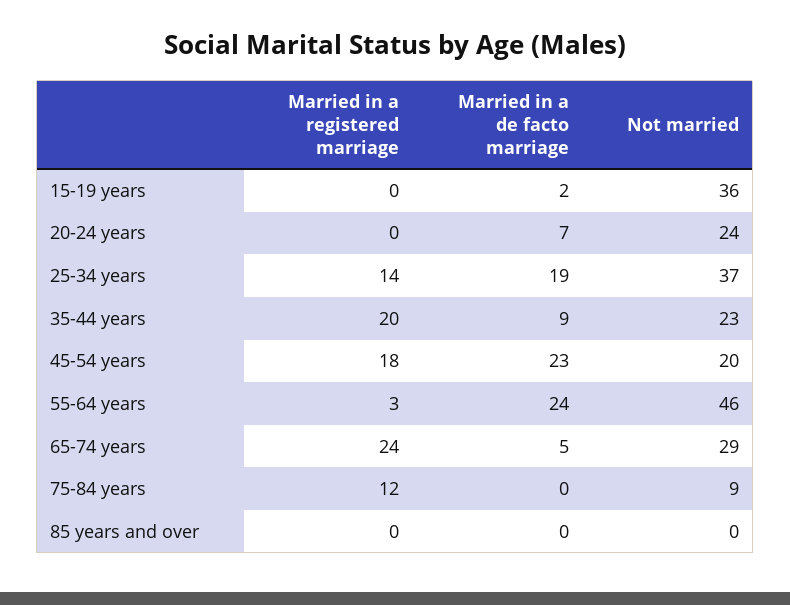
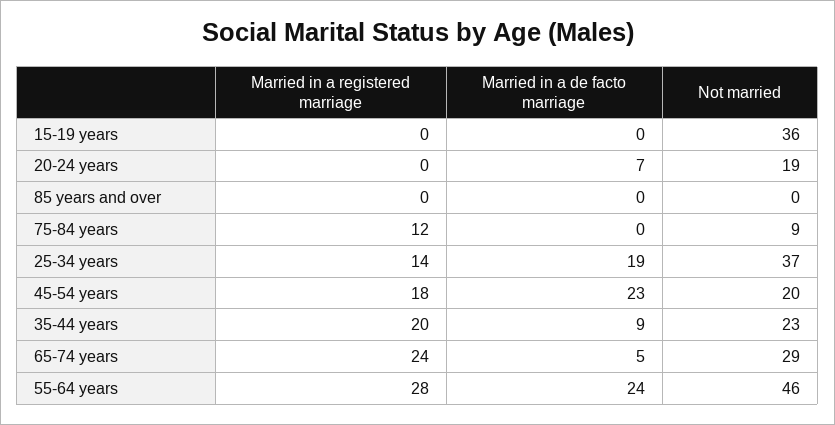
Married in a de facto marriage, 15-19 years: 2 -> 0
Not married, 20-24 years: 24 -> 19
Married in a registered marriage, 55-64 years: 3 -> 28

